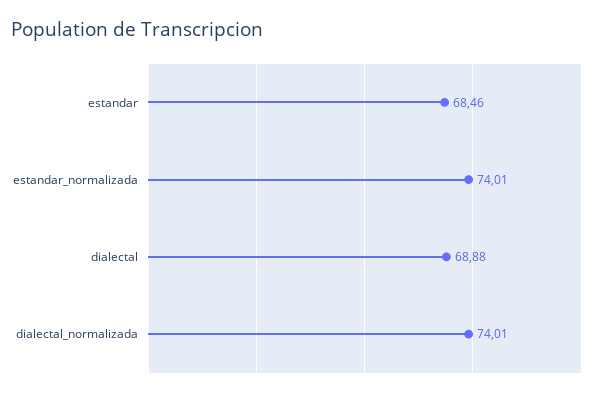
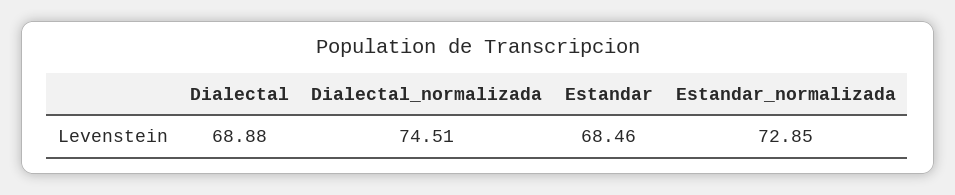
estandar_normalizada: 74.01 -> 72.85
dialectal_normalizada: 74.01 -> 74.51

